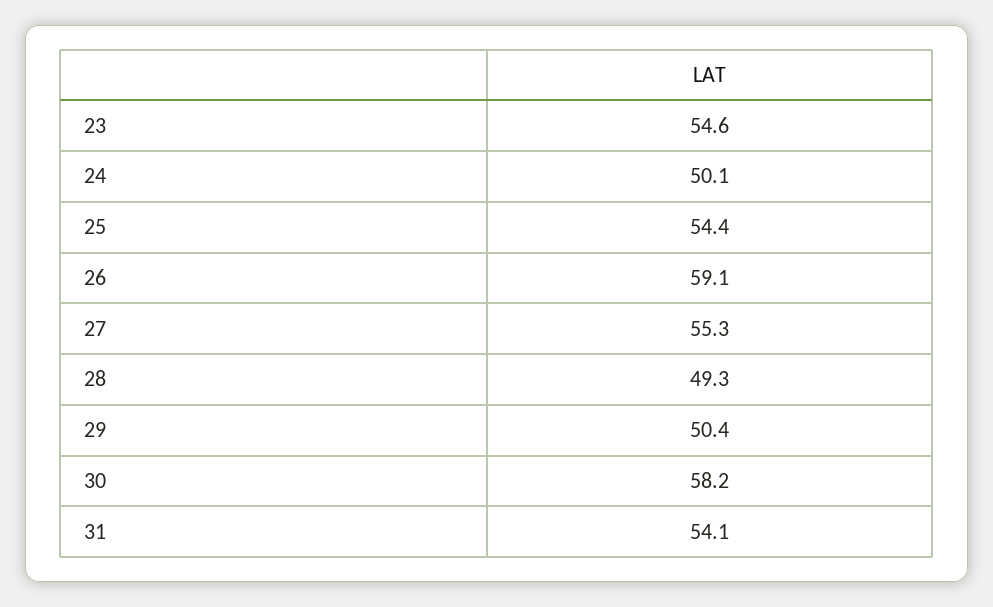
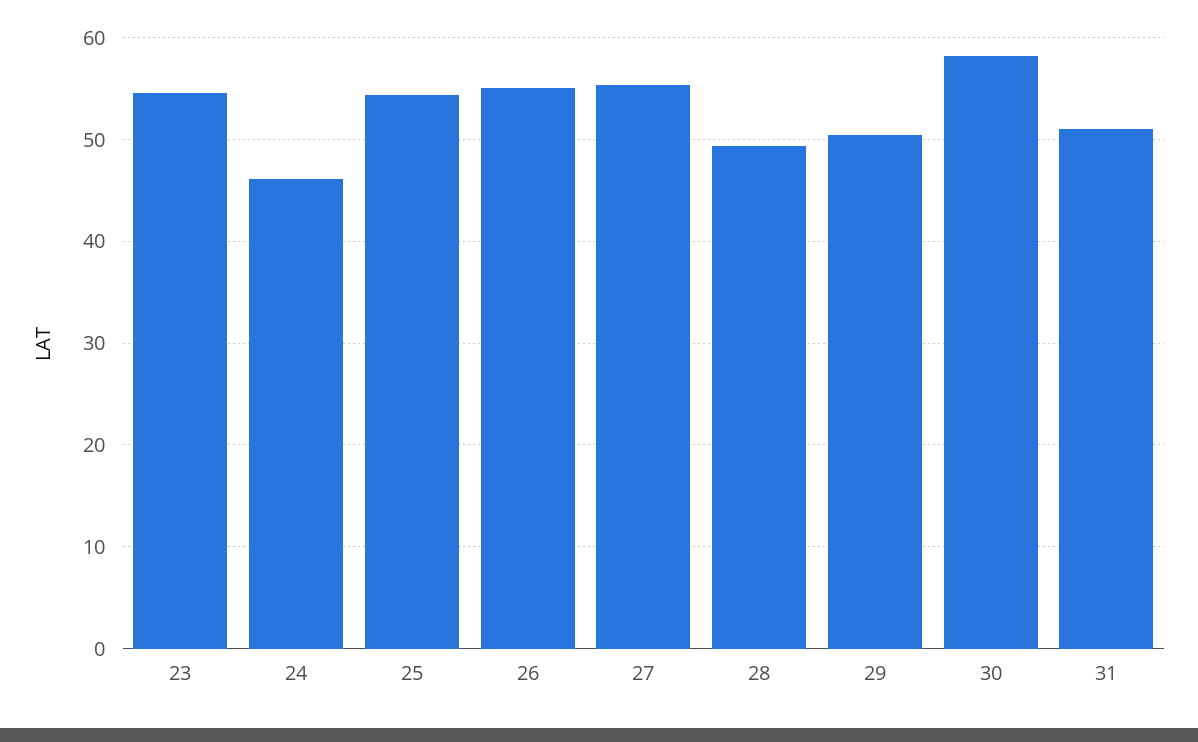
24: 50.1 -> 46
26: 59.1 -> 55
31: 54.1 -> 51

